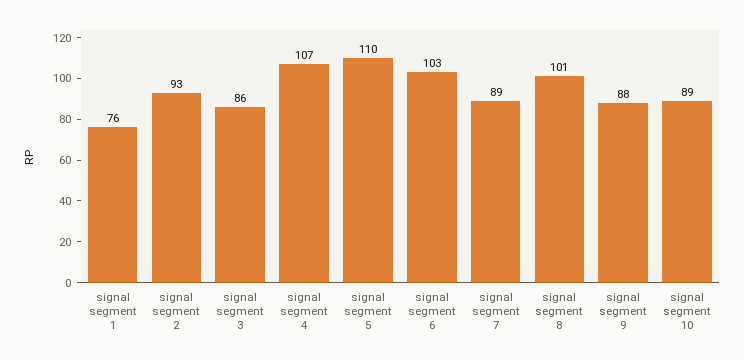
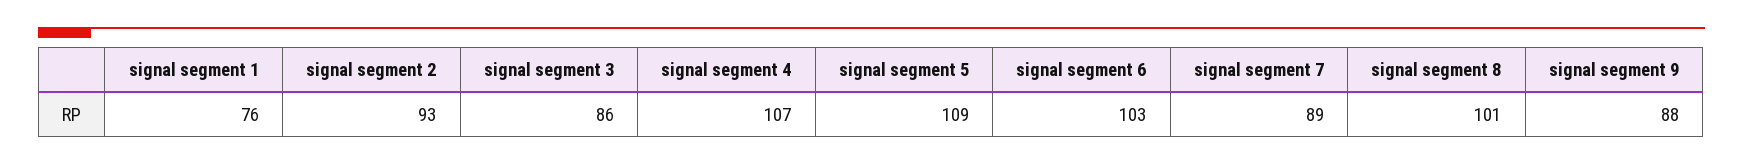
signal segment 5: 110 -> 109
signal segment 10: 89 -> none

